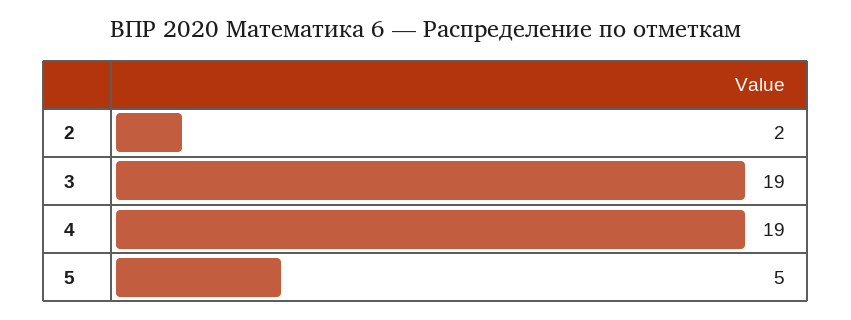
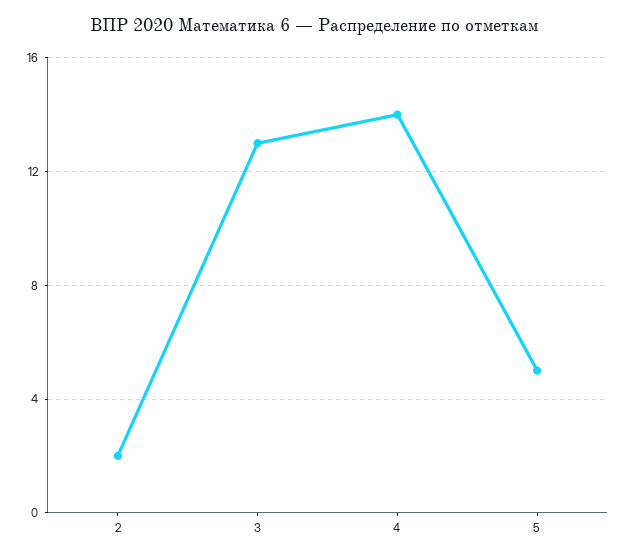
3: 19 -> 13
4: 19 -> 14

